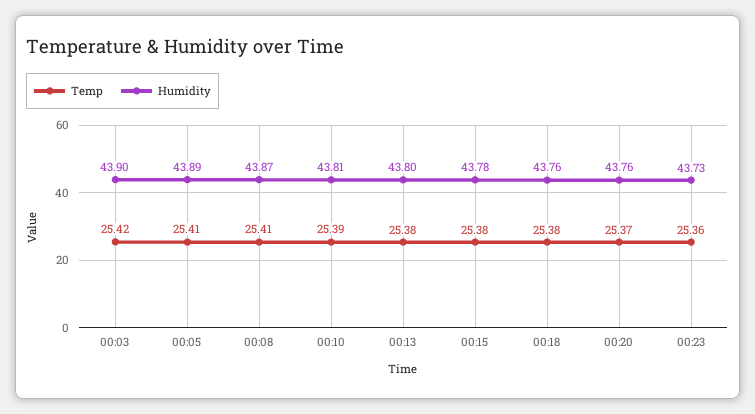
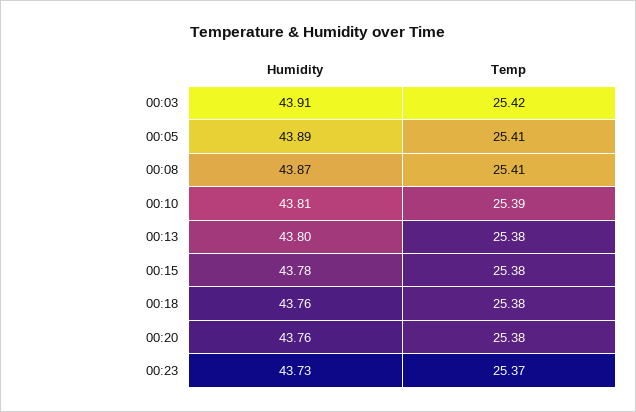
Humidity, 00:03: 43.9 -> 43.91
Temp, 00:20: 25.37 -> 25.38
Temp, 00:23: 25.36 -> 25.37

